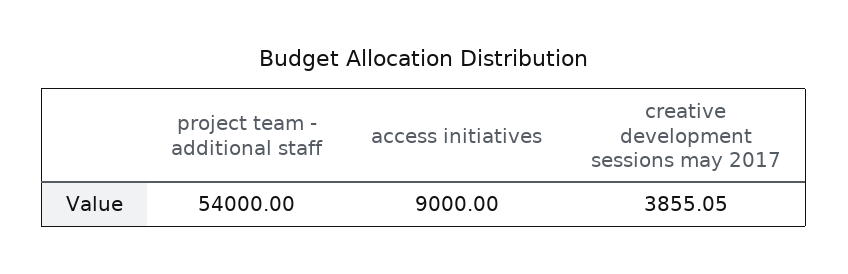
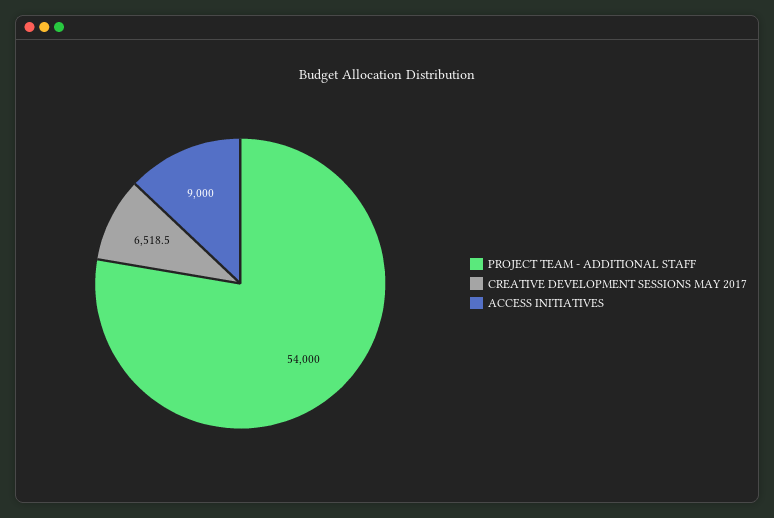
creative development sessions may 2017: 3855.05 -> 6518.5

